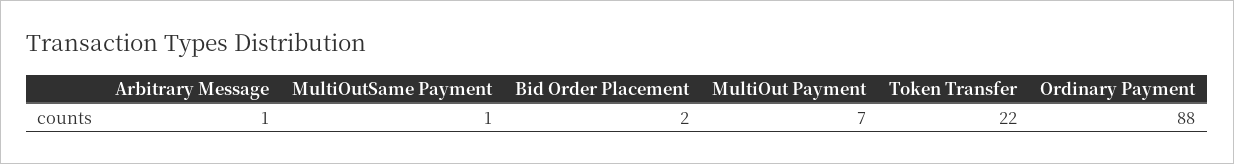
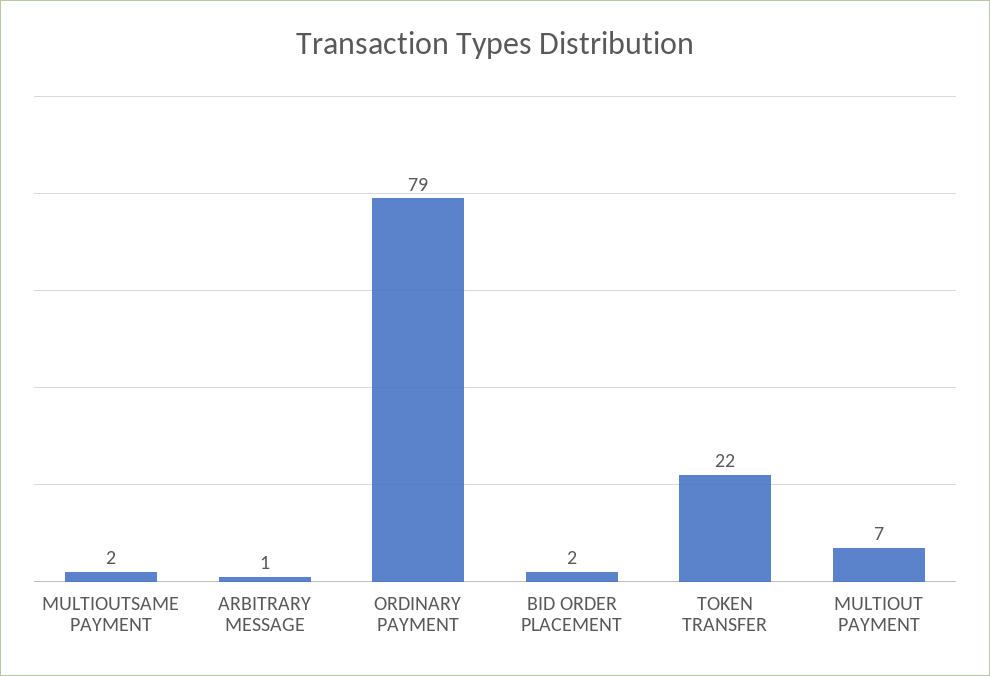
MultiOutSame Payment: 1 -> 2
Ordinary Payment: 88 -> 79

